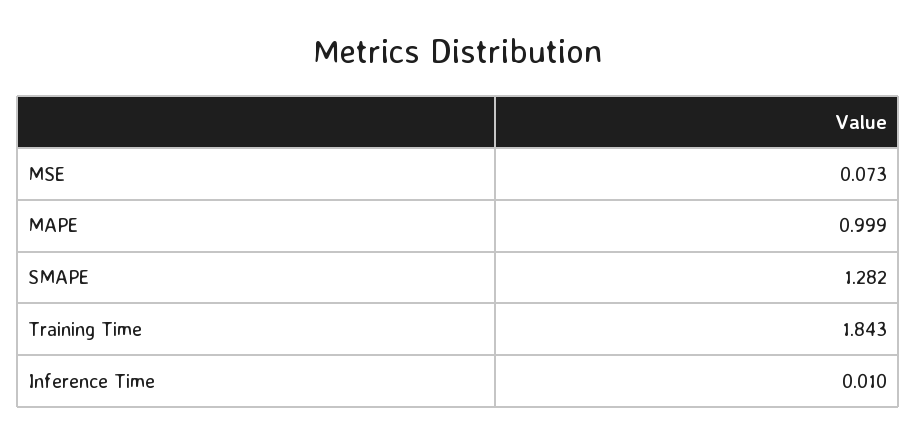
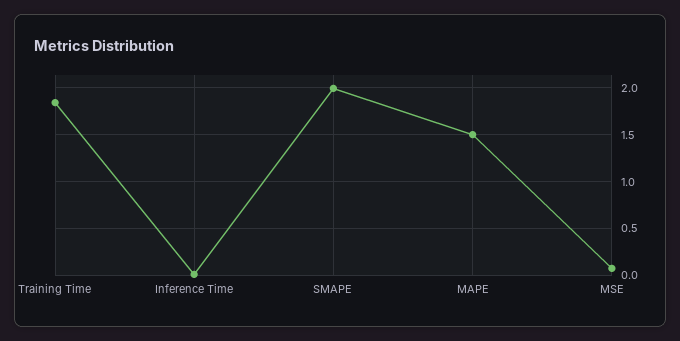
MAPE: 0.999 -> 1.5
SMAPE: 1.282 -> 2

